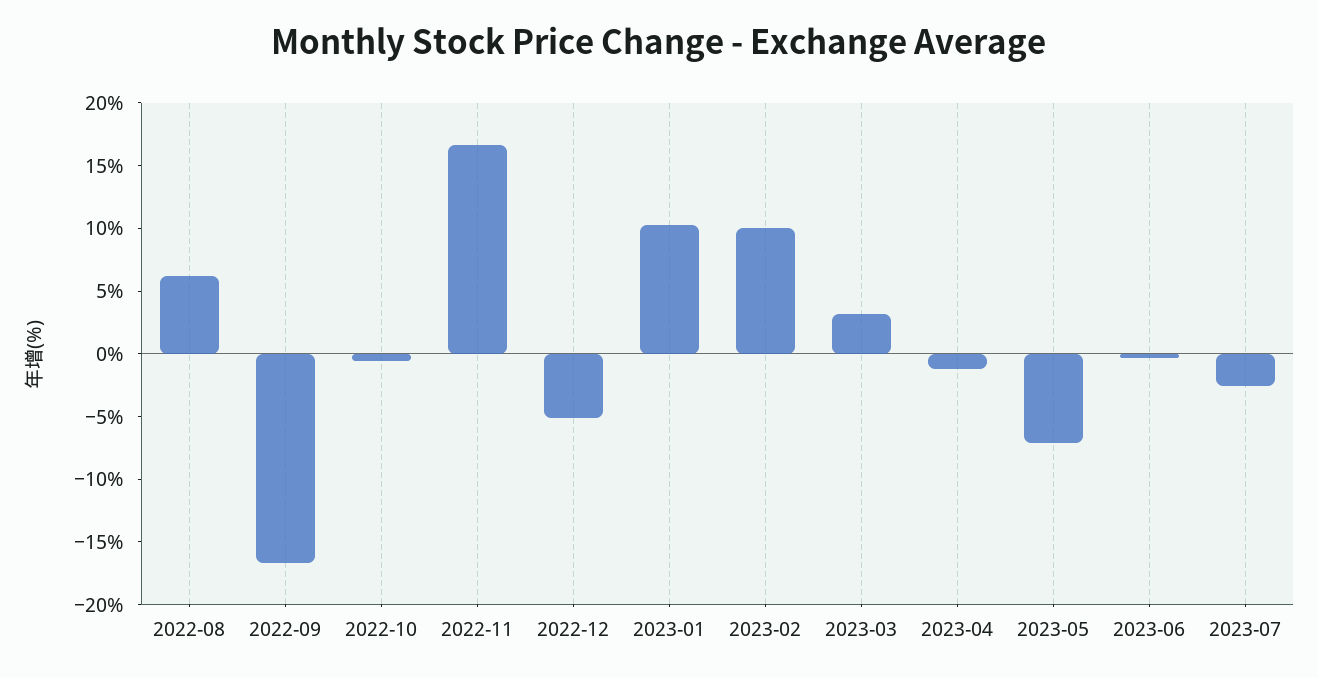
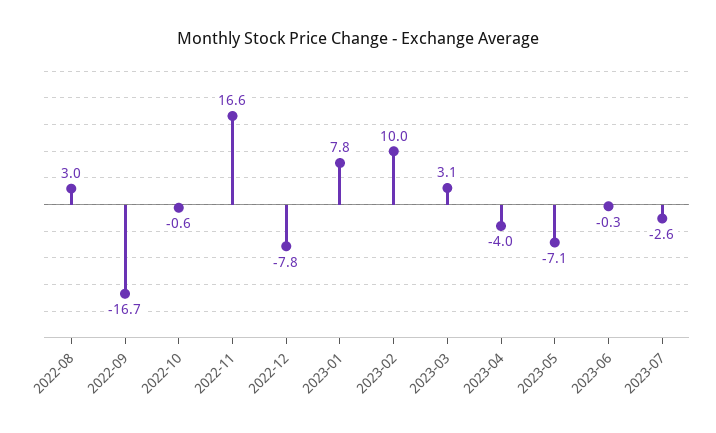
2022-08: 6 -> 3
2022-12: -5 -> -7.8
2023-01: 10 -> 7.8
2023-04: -1 -> -4

